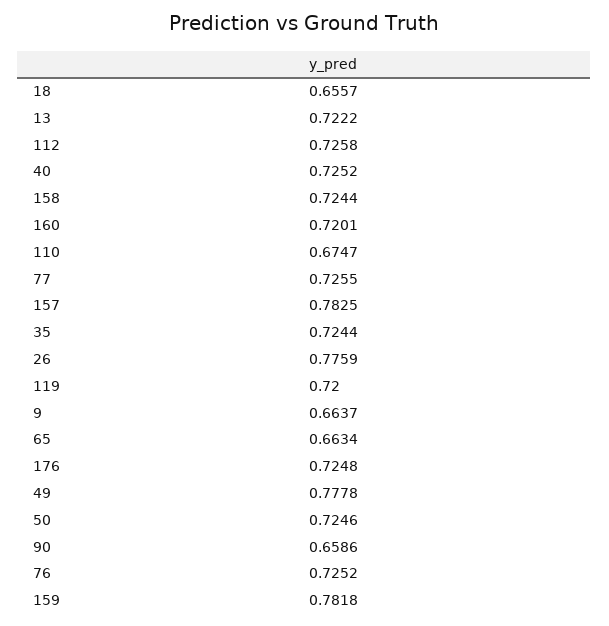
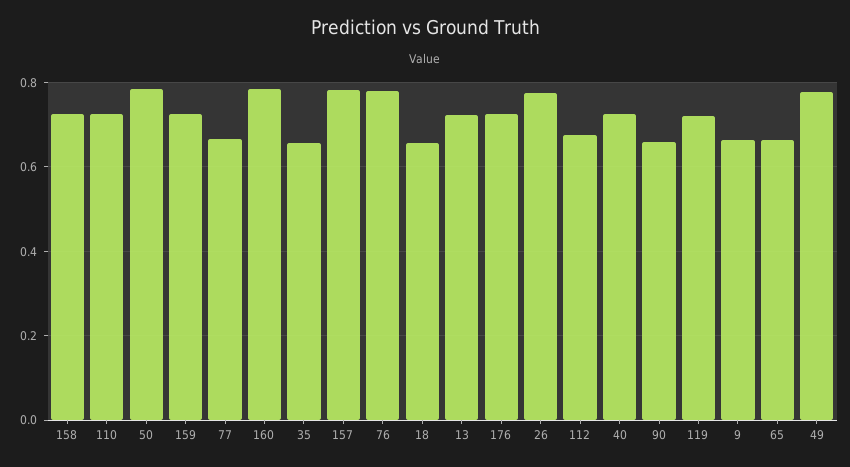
112: 0.7258 -> 0.68
160: 0.7201 -> 0.78
110: 0.6747 -> 0.72
77: 0.7255 -> 0.66
35: 0.7244 -> 0.66
50: 0.7246 -> 0.78
76: 0.7252 -> 0.78
159: 0.7818 -> 0.72

